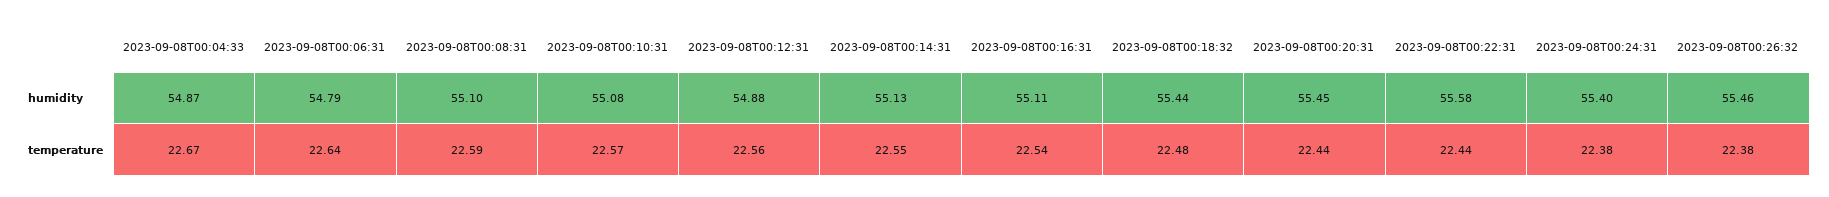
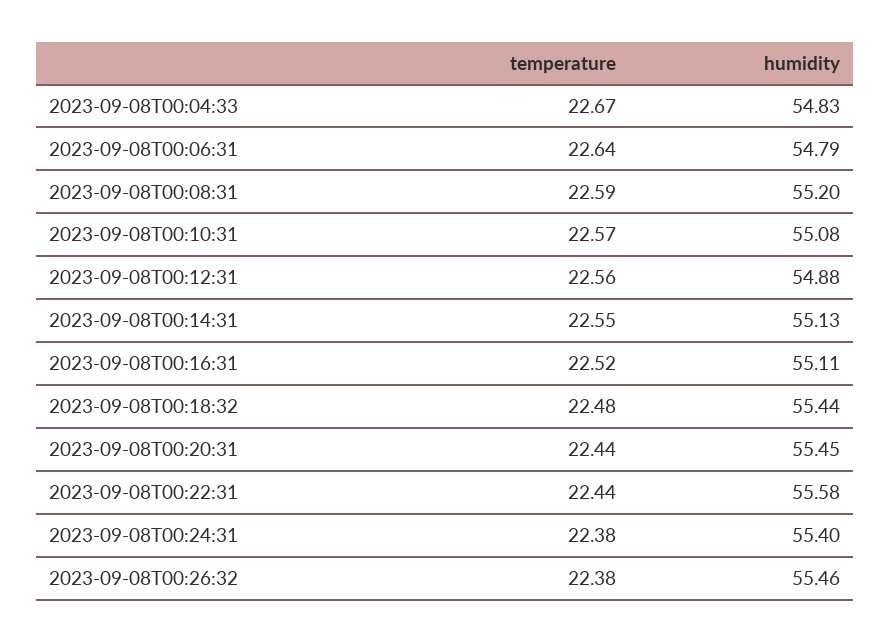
2023-09-08T00:04:33, humidity: 54.87 -> 54.83
2023-09-08T00:08:31, humidity: 55.1 -> 55.2
2023-09-08T00:16:31, temperature: 22.54 -> 22.52

